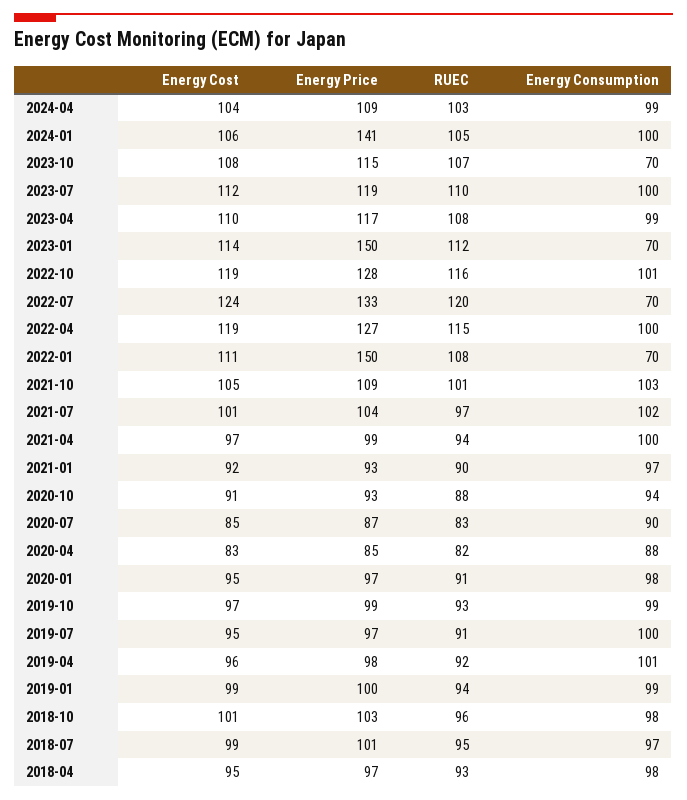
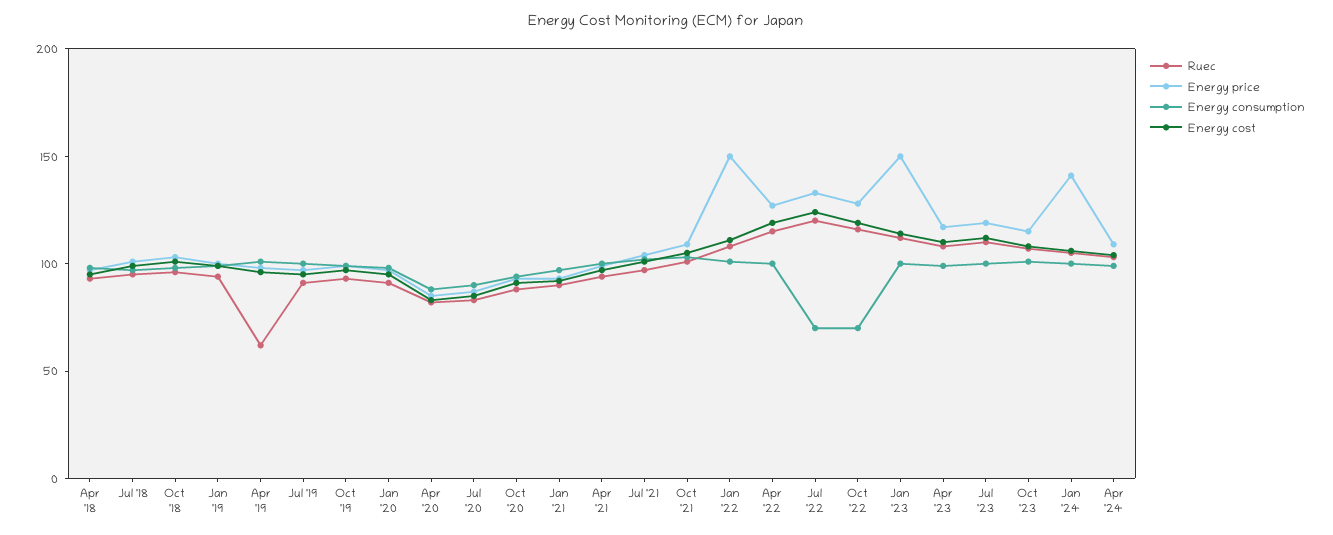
Energy Consumption, 2023-10: 70 -> 100
Energy Consumption, 2023-01: 70 -> 100
Energy Consumption, 2022-10: 101 -> 70
Energy Consumption, 2022-01: 70 -> 100
RUEC, 2019-04: 92 -> 60

